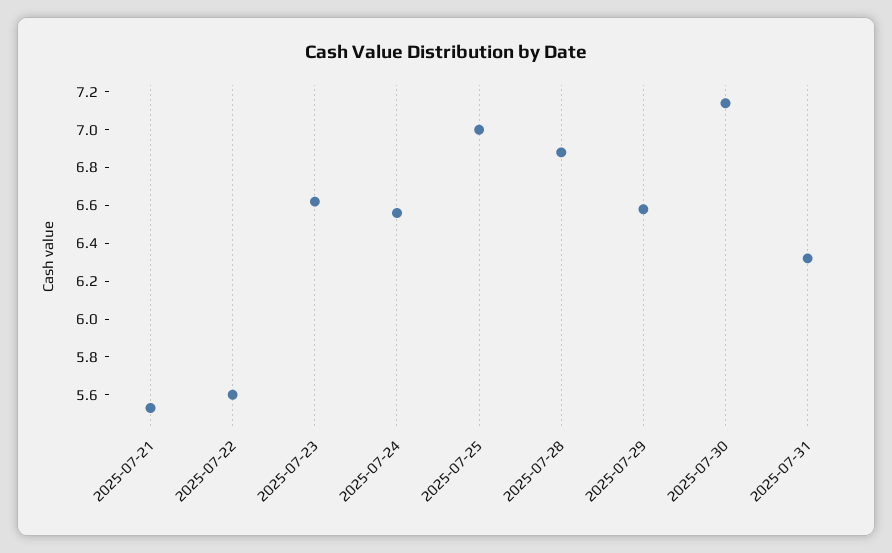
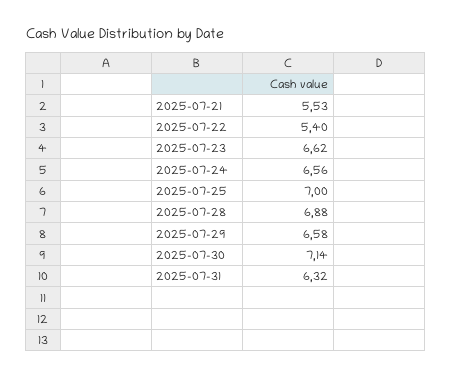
2025-07-22: 5.6 -> 5.4

